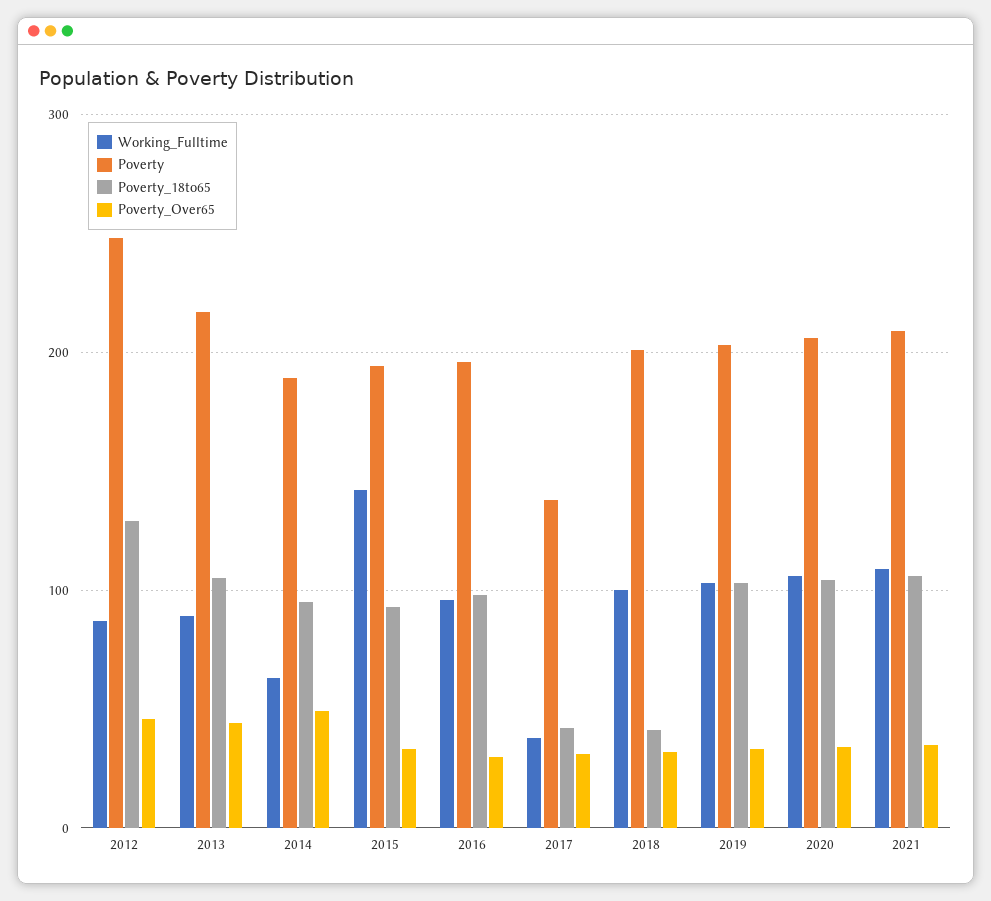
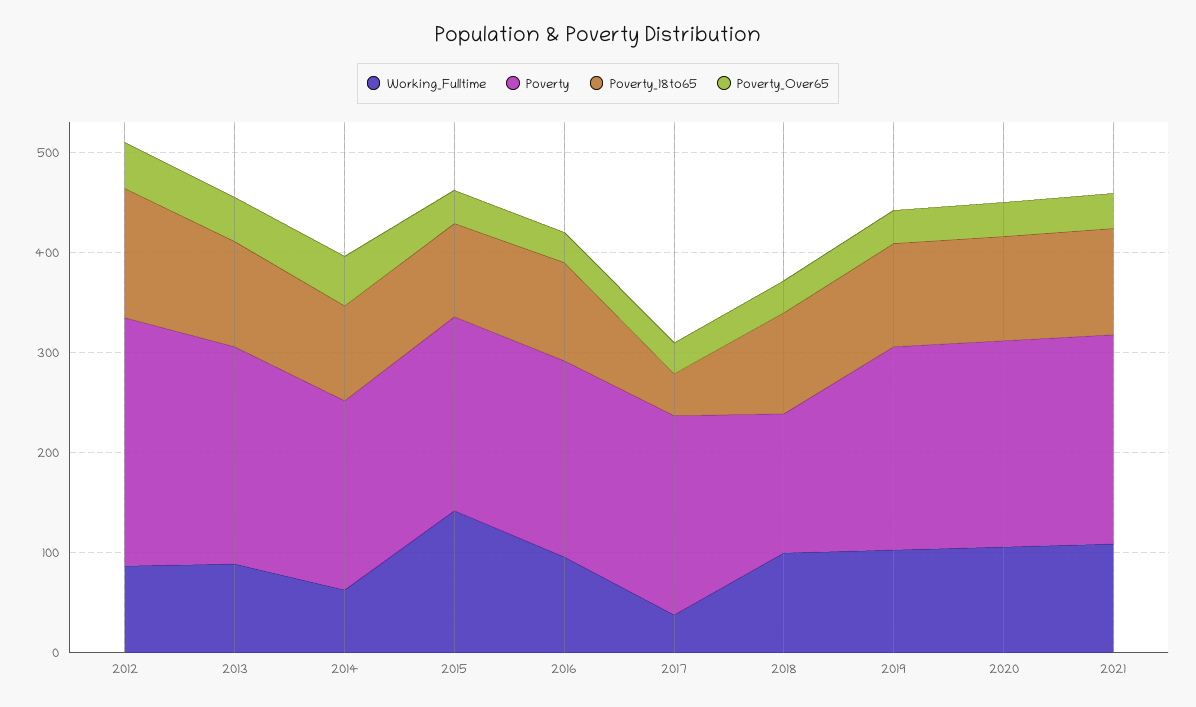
Poverty, 2017: 140 -> 200
Poverty, 2018: 200 -> 140
Poverty_18to65, 2018: 40 -> 100

